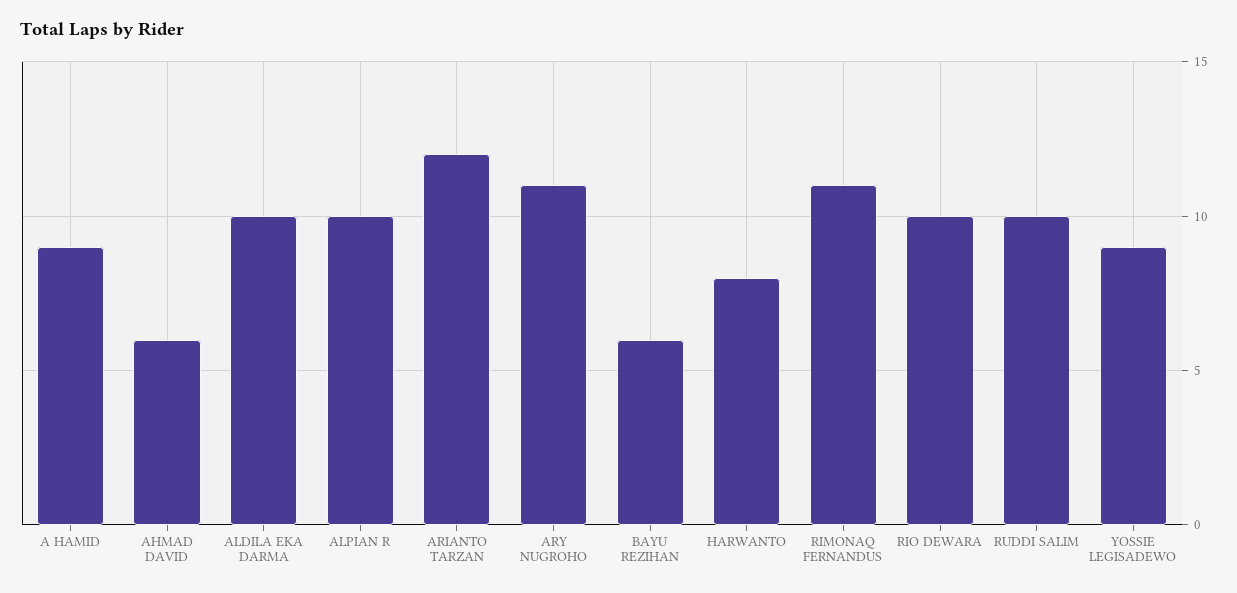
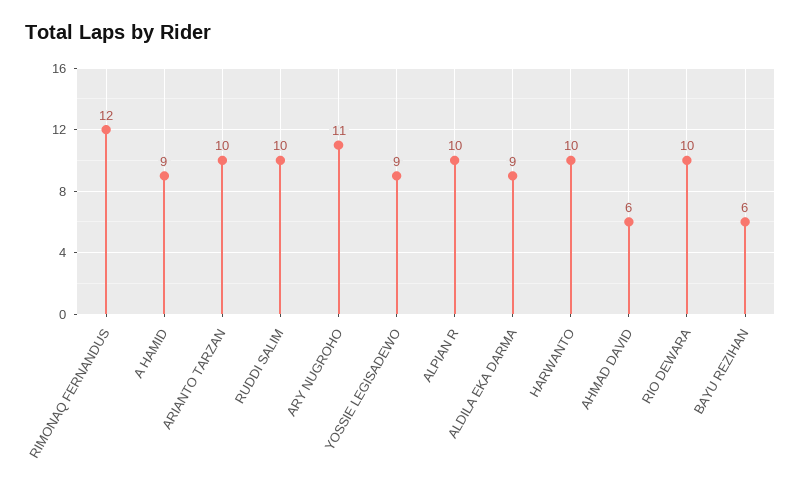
ALDILA EKA DARMA: 10 -> 9
ARIANTO TARZAN: 12 -> 10
HARWANTO: 8 -> 10
RIMONAQ FERNANDUS: 11 -> 12

